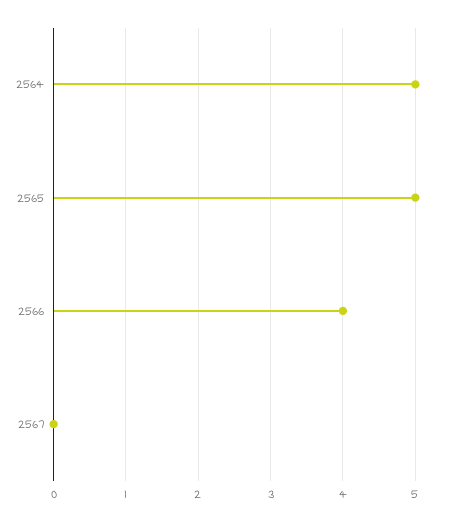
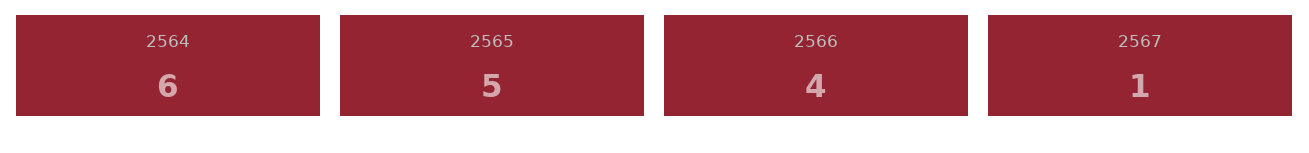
2564: 5 -> 6
2567: 0 -> 1

